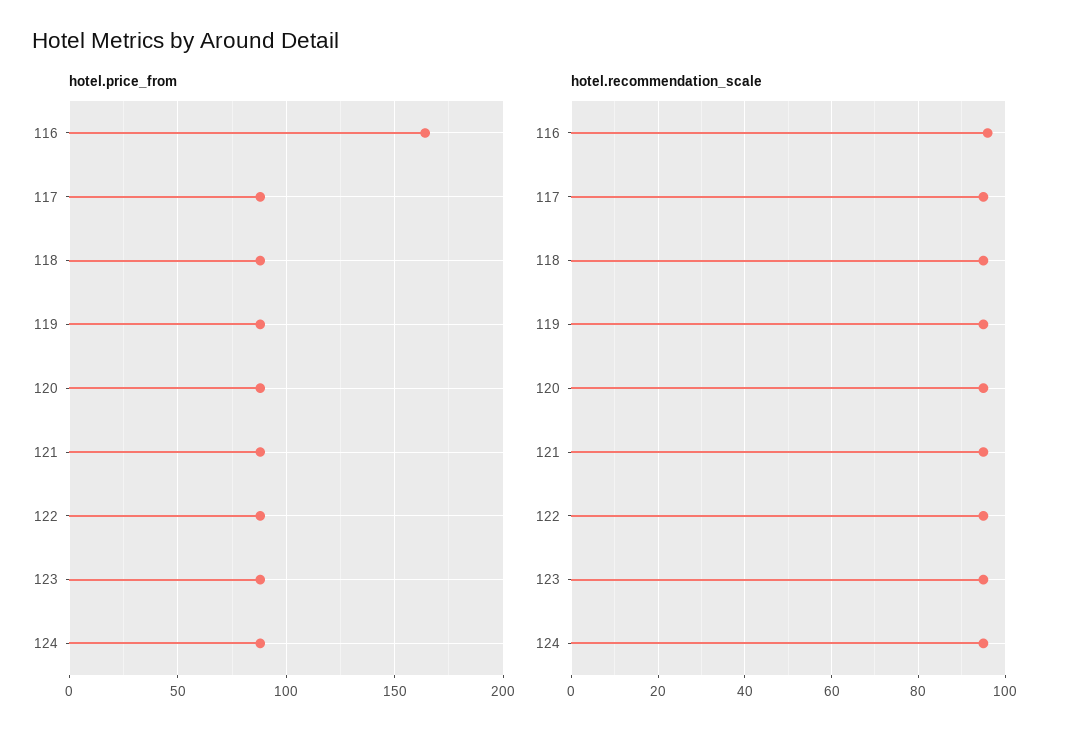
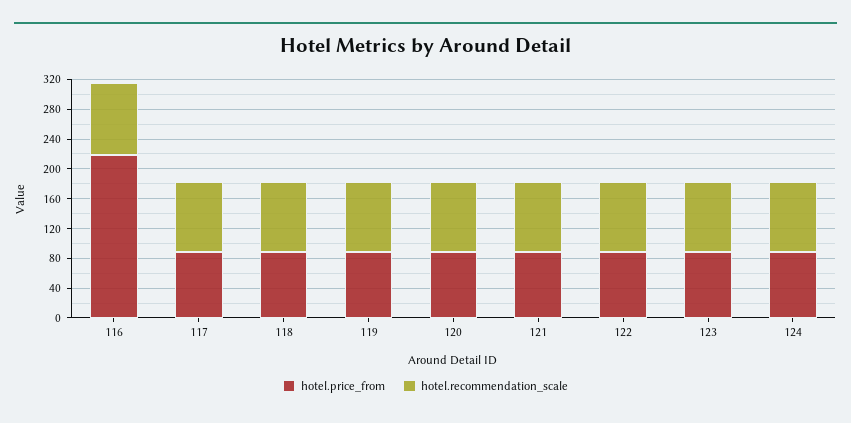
hotel.price_from, 116: 165 -> 220

